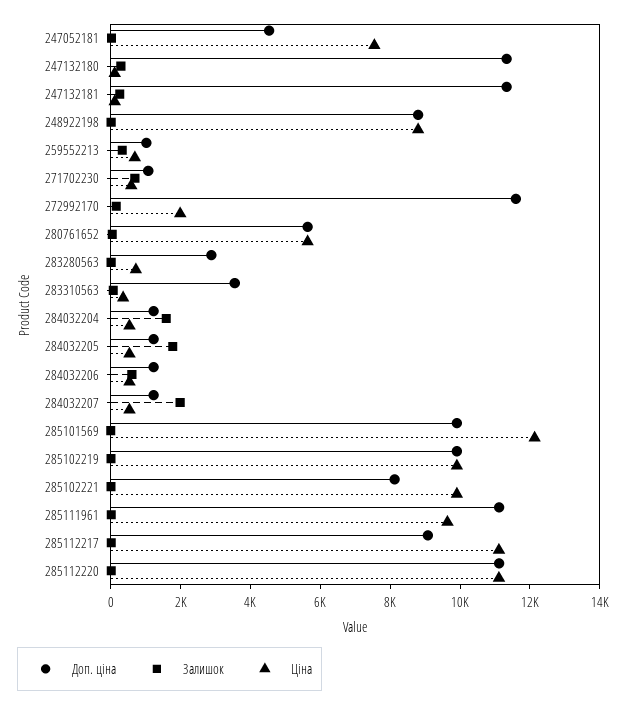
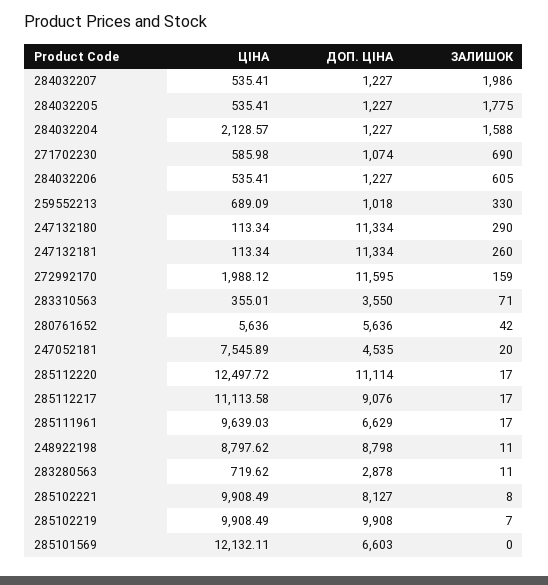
Ціна, 284032204: 500 -> 2128.57
Доп. ціна, 285101569: 10000 -> 6603
Доп. ціна, 285111961: 11000 -> 6629
Ціна, 285112220: 11000 -> 12497.72

